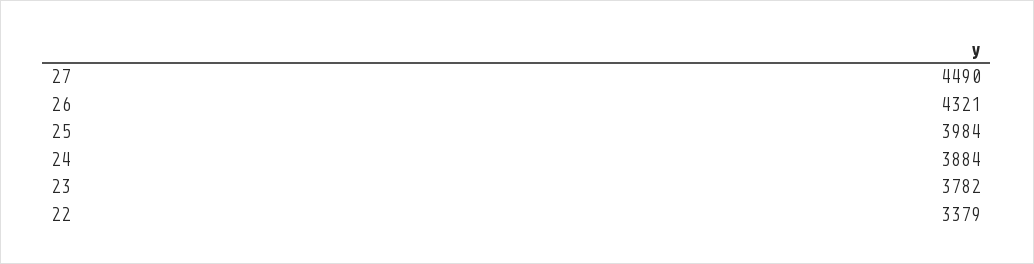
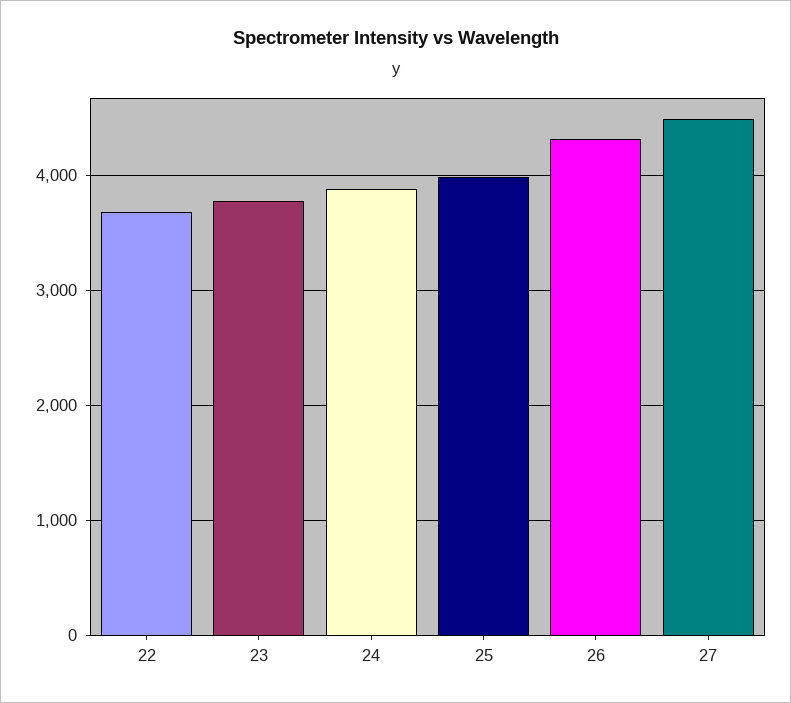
22: 3379 -> 3700

